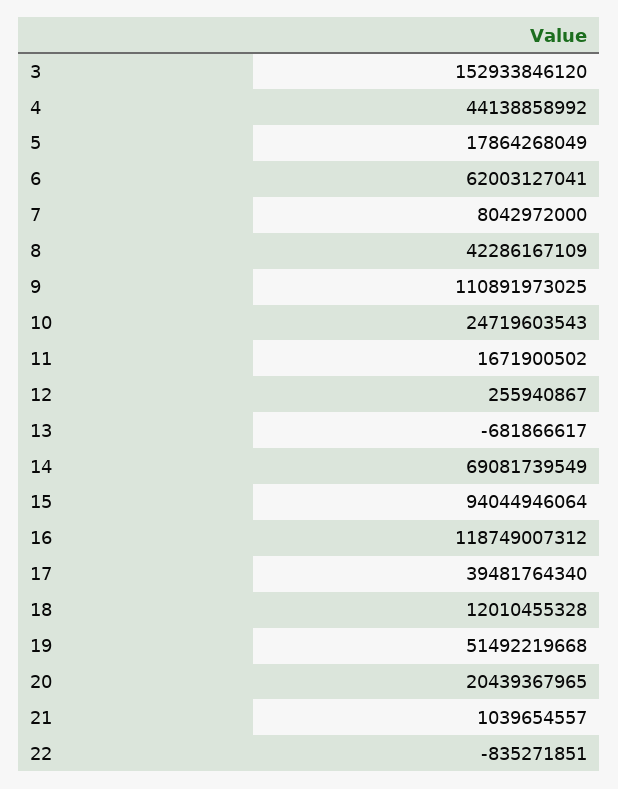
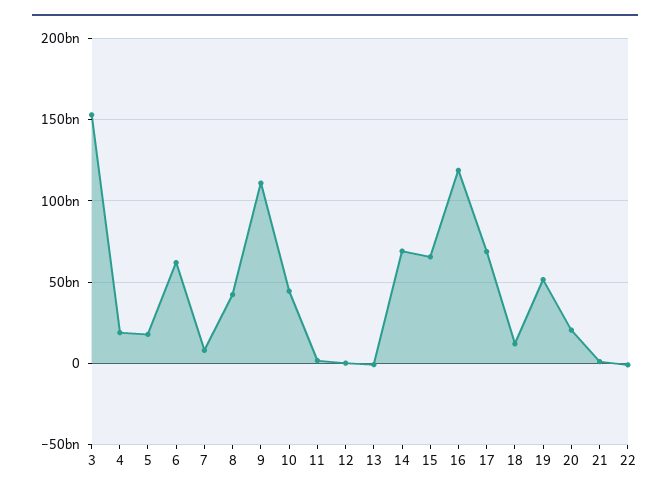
4: 44138858992 -> 20000000000
10: 24719603543 -> 45000000000
15: 94044946064 -> 65000000000
17: 39481764340 -> 70000000000

